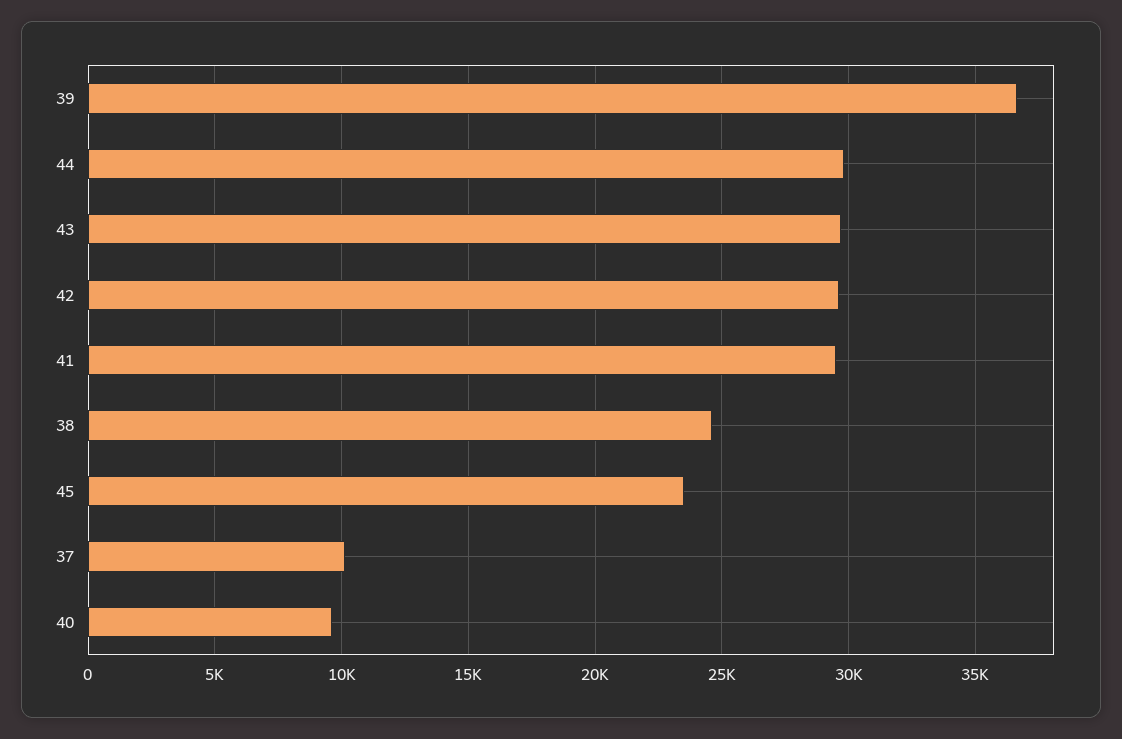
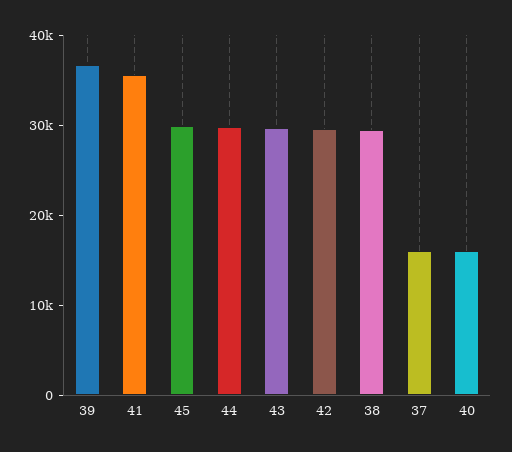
41: 29500 -> 36000
38: 24500 -> 30000
45: 23500 -> 30000
37: 10000 -> 16000
40: 9500 -> 16000

